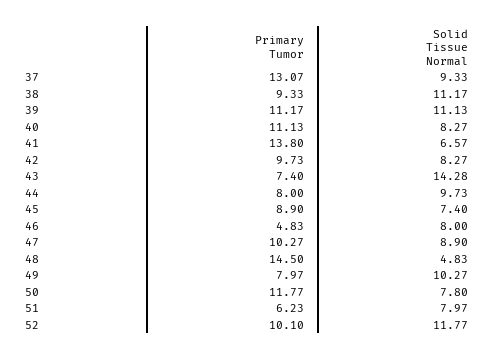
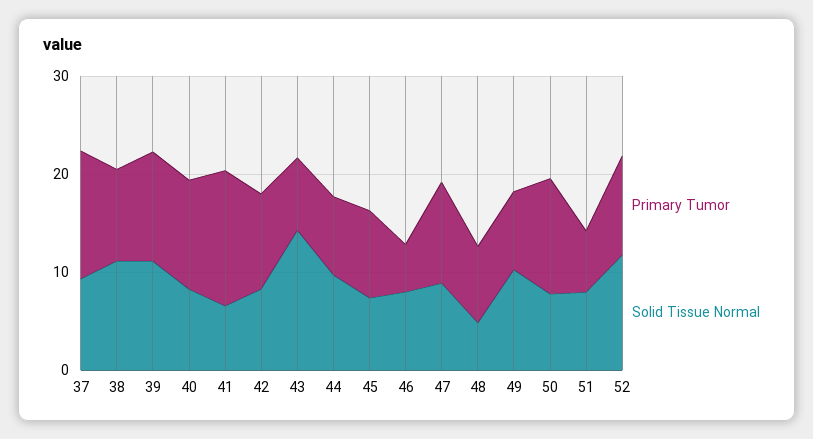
Primary Tumor, 48: 14.5 -> 8

